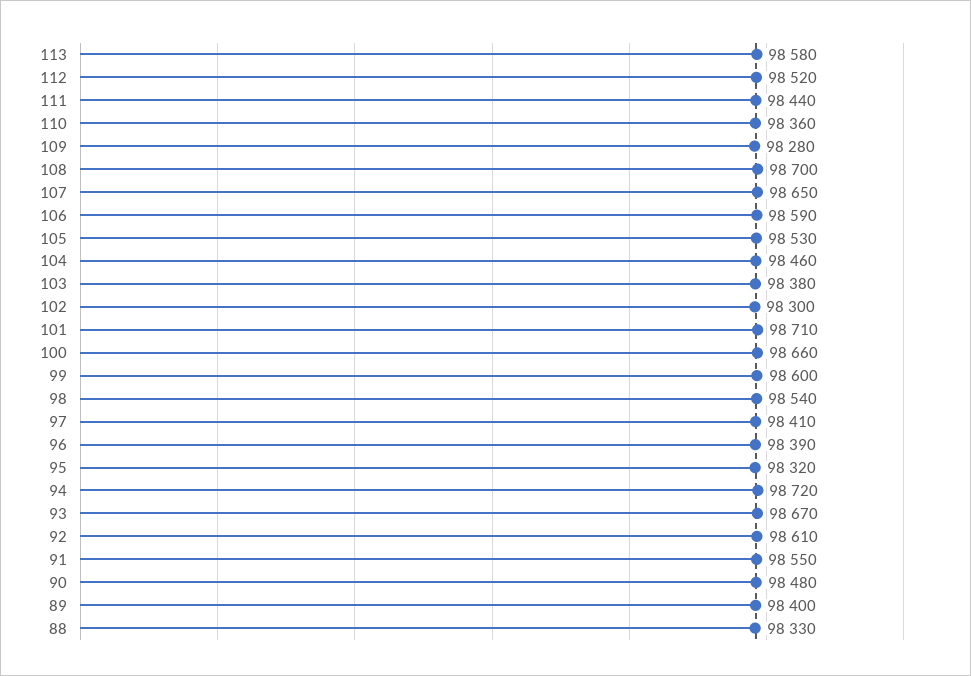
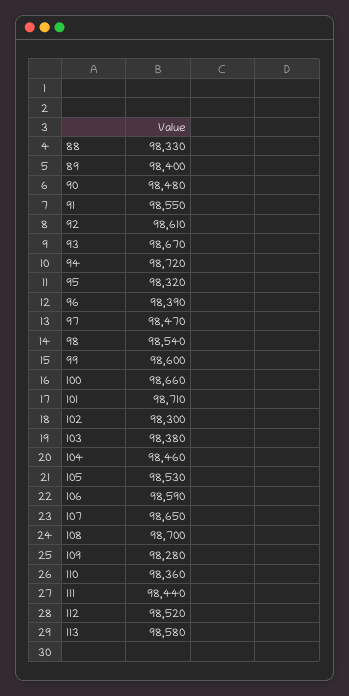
97: 98410 -> 98470

